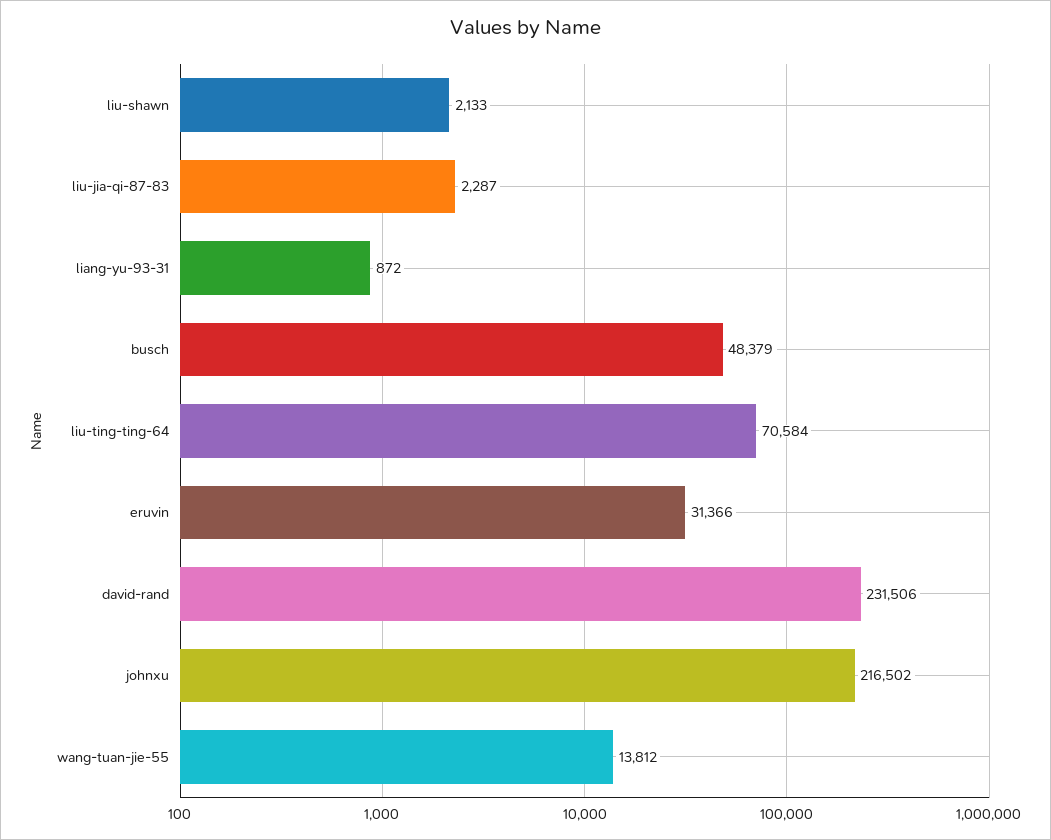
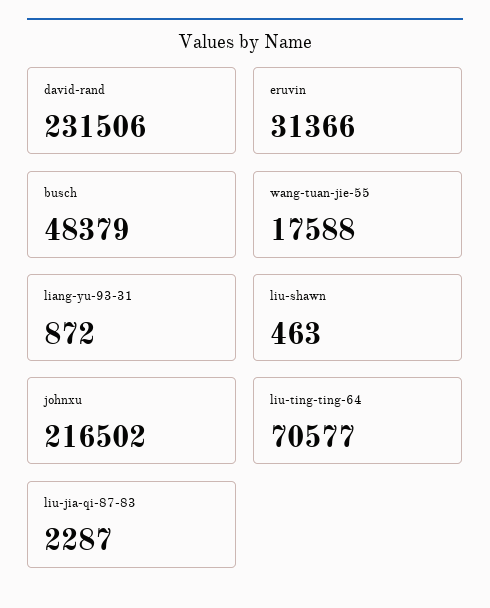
liu-shawn: 2133 -> 463
liu-ting-ting-64: 70584 -> 70577
wang-tuan-jie-55: 13812 -> 17588

